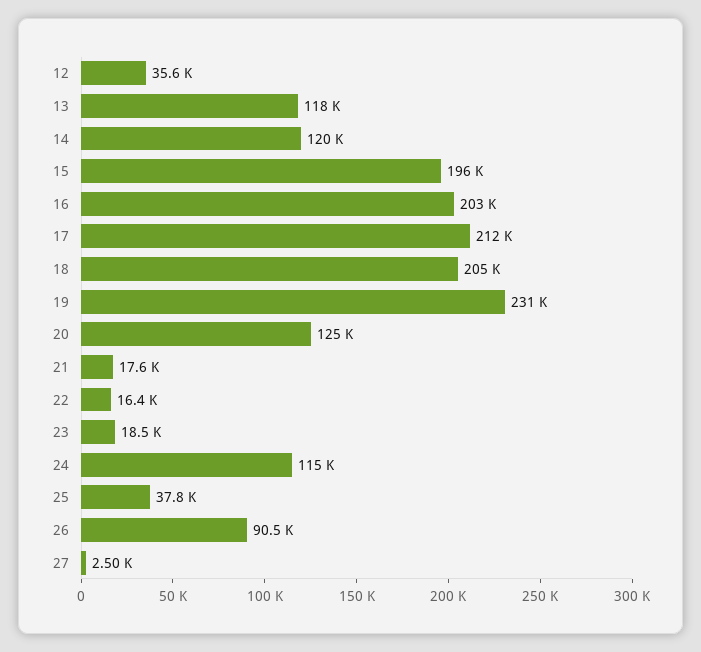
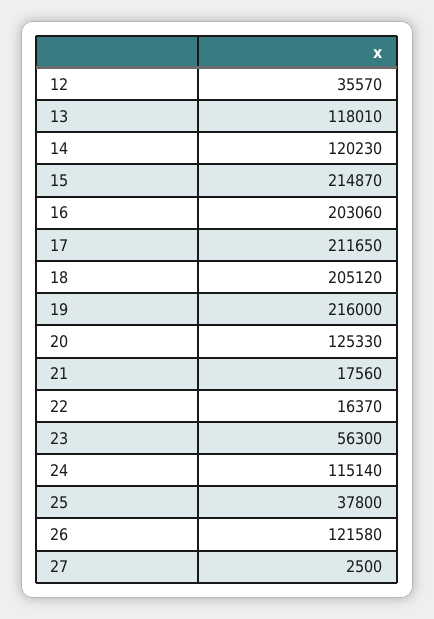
15: 196000 -> 214870
19: 231000 -> 216000
23: 18500 -> 56300
26: 90500 -> 121580

